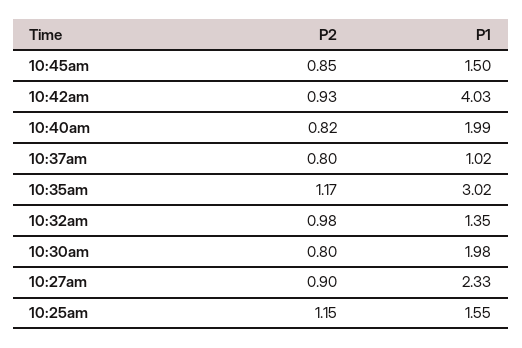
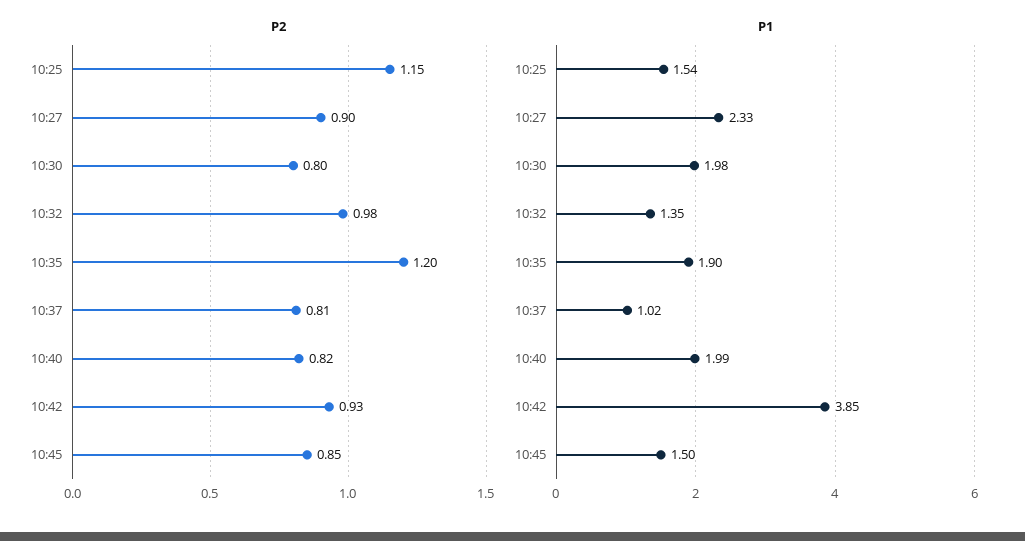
P1, 10:42am: 4.03 -> 3.85
P2, 10:37am: 0.8 -> 0.81
P2, 10:35am: 1.17 -> 1.2
P1, 10:35am: 3.02 -> 1.9
P1, 10:25am: 1.55 -> 1.54

